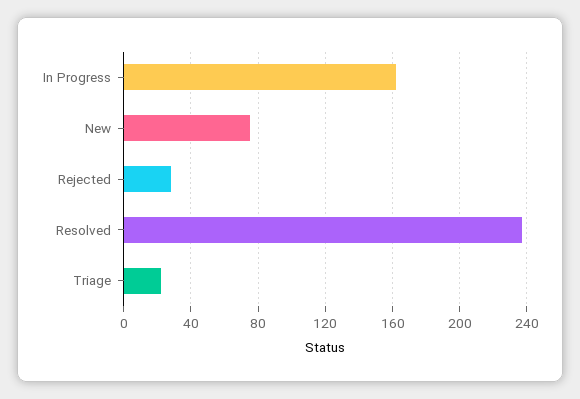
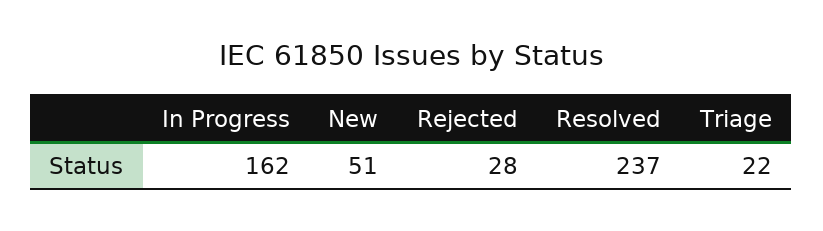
New: 75 -> 51

